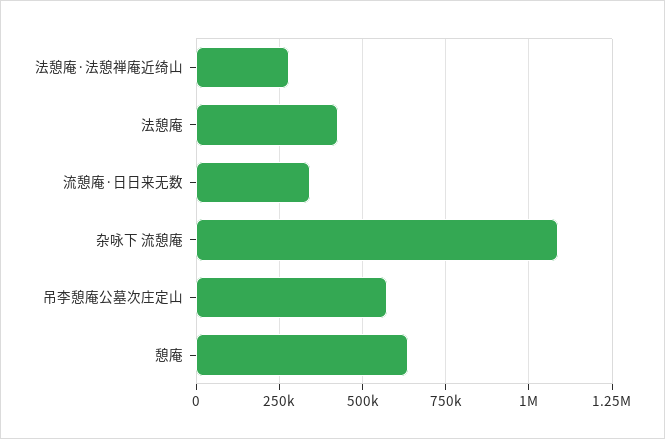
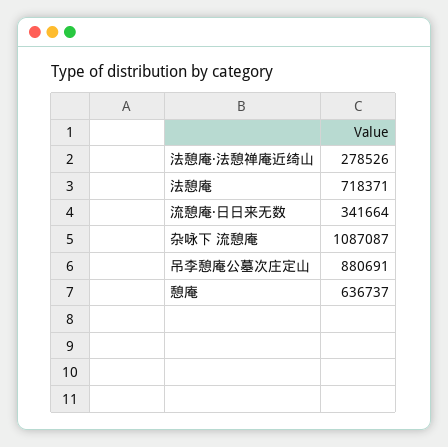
法憩庵: 425000 -> 718371
吊李憩庵公墓次庄定山: 575000 -> 880691

